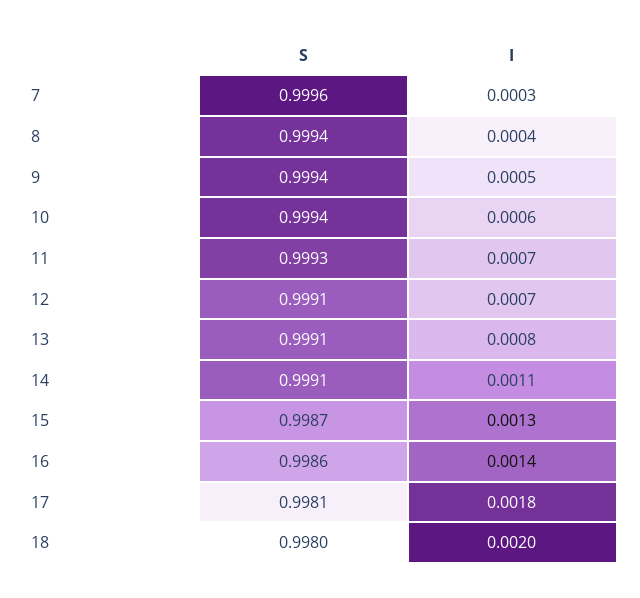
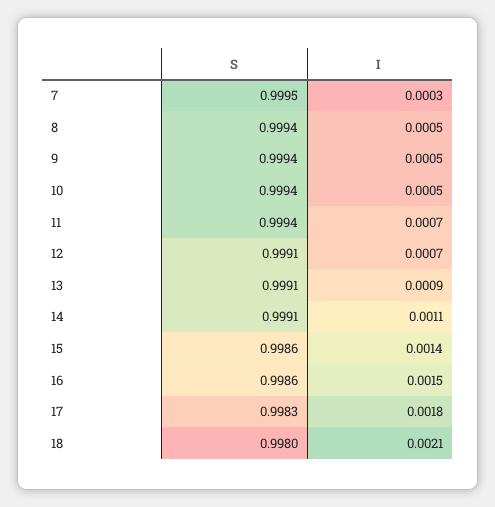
S, 7: 0.9996 -> 0.9995
I, 8: 0.0004 -> 0.0005
I, 10: 0.0006 -> 0.0005
S, 11: 0.9993 -> 0.9994
I, 13: 0.0008 -> 0.0009
S, 15: 0.9987 -> 0.9986
I, 15: 0.0013 -> 0.0014
I, 16: 0.0014 -> 0.0015
S, 17: 0.9981 -> 0.9983
I, 18: 0.002 -> 0.0021

